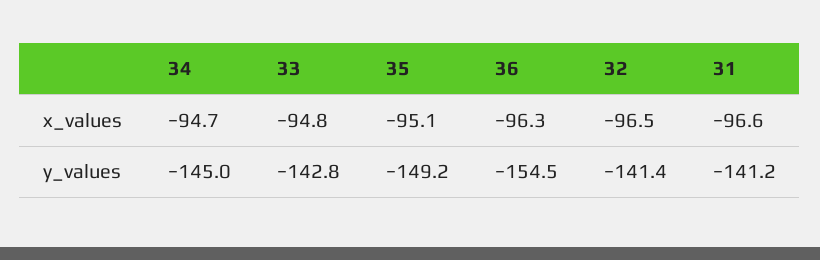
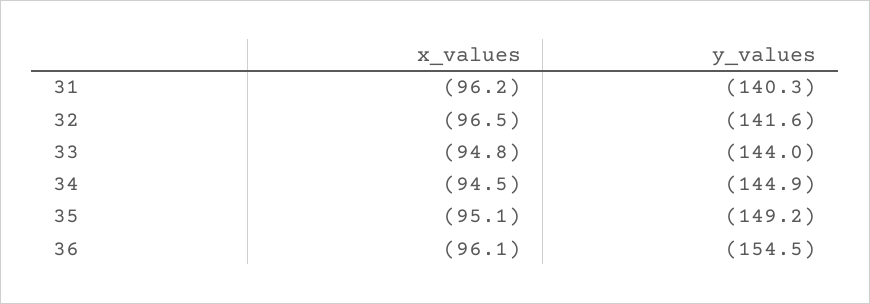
34, x_values: -94.7 -> -94.5
36, x_values: -96.3 -> -96.1
31, x_values: -96.6 -> -96.2
34, y_values: -145 -> -144.9
33, y_values: -142.8 -> -144
32, y_values: -141.4 -> -141.6
31, y_values: -141.2 -> -140.3

